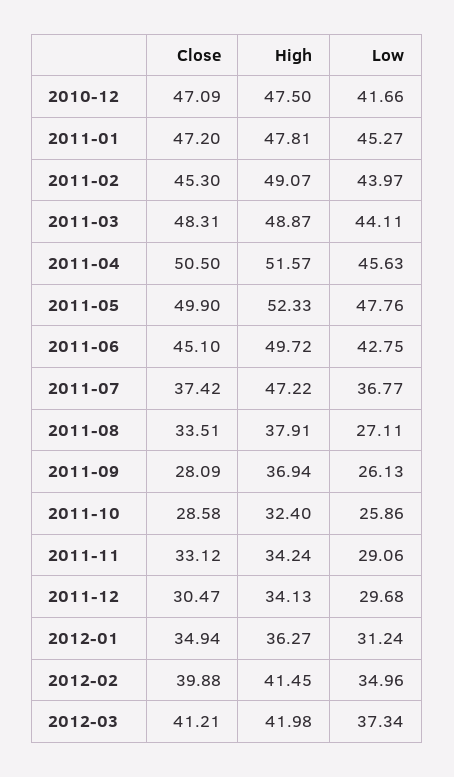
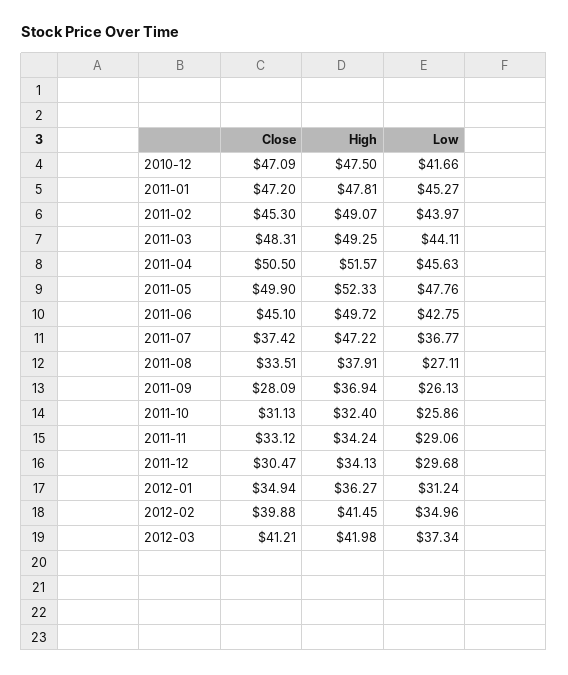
High, 2011-03: 48.87 -> 49.25
Close, 2011-10: 28.58 -> 31.13

